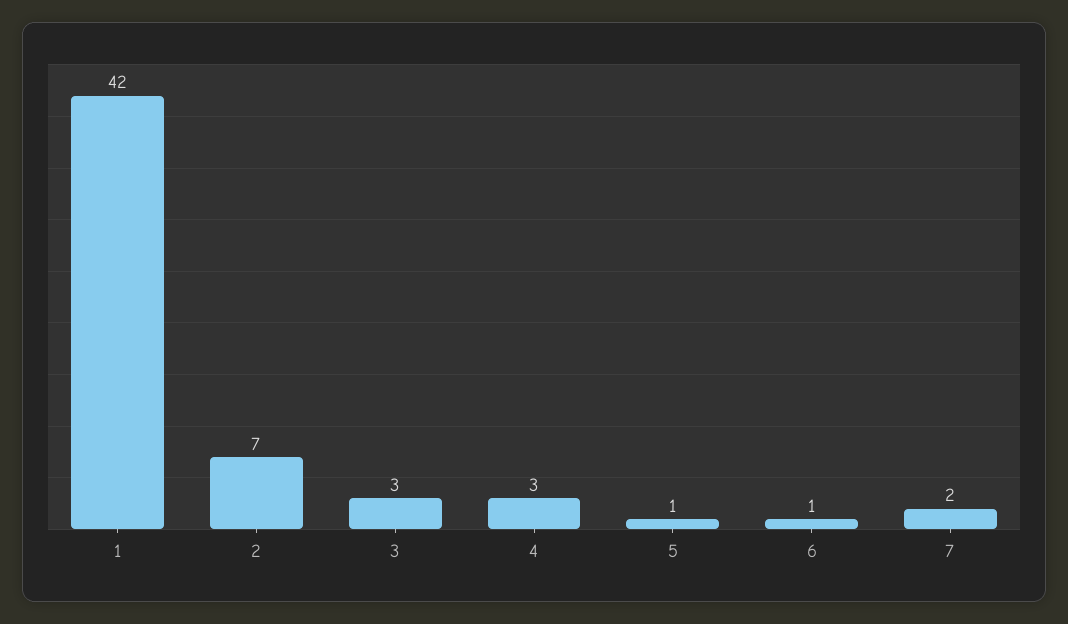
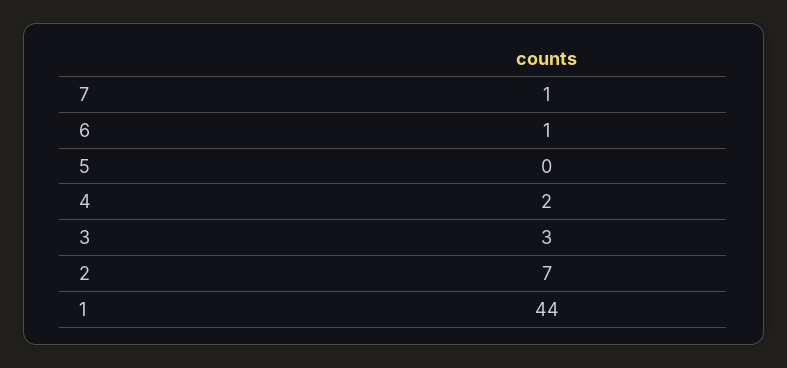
1: 42 -> 44
4: 3 -> 2
5: 1 -> 0
7: 2 -> 1

